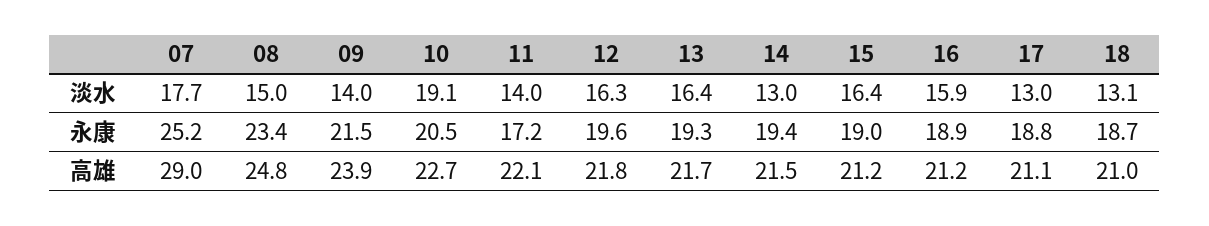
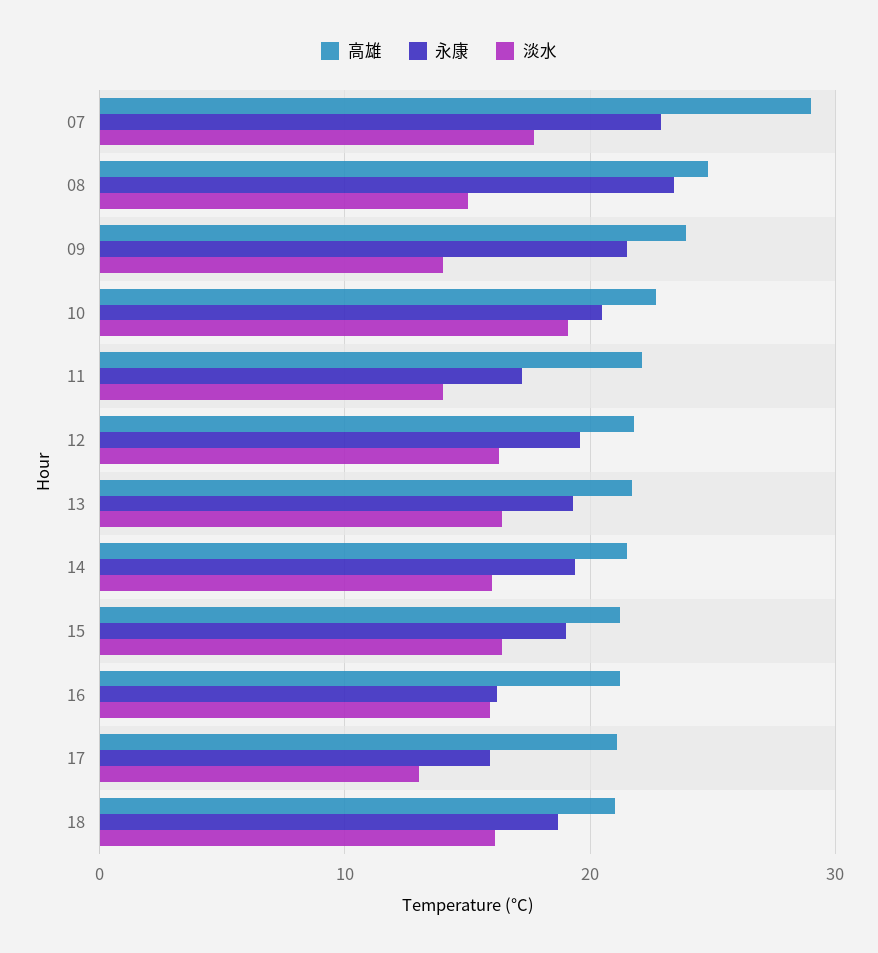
淡水, 14: 13 -> 16
淡水, 18: 13.1 -> 16
永康, 07: 25.2 -> 23
永康, 16: 18.9 -> 16
永康, 17: 18.8 -> 16

